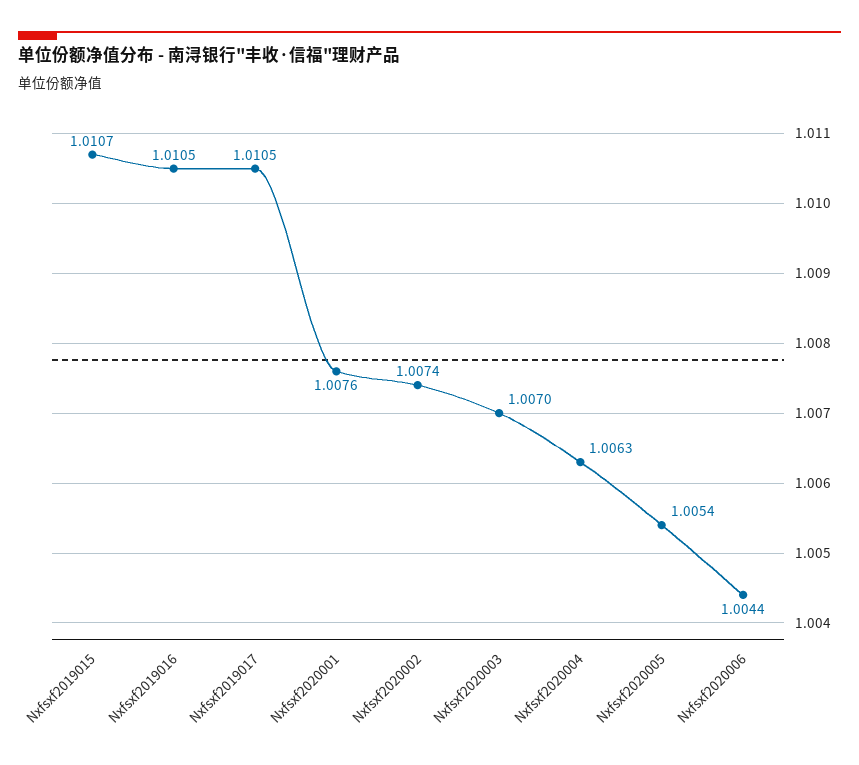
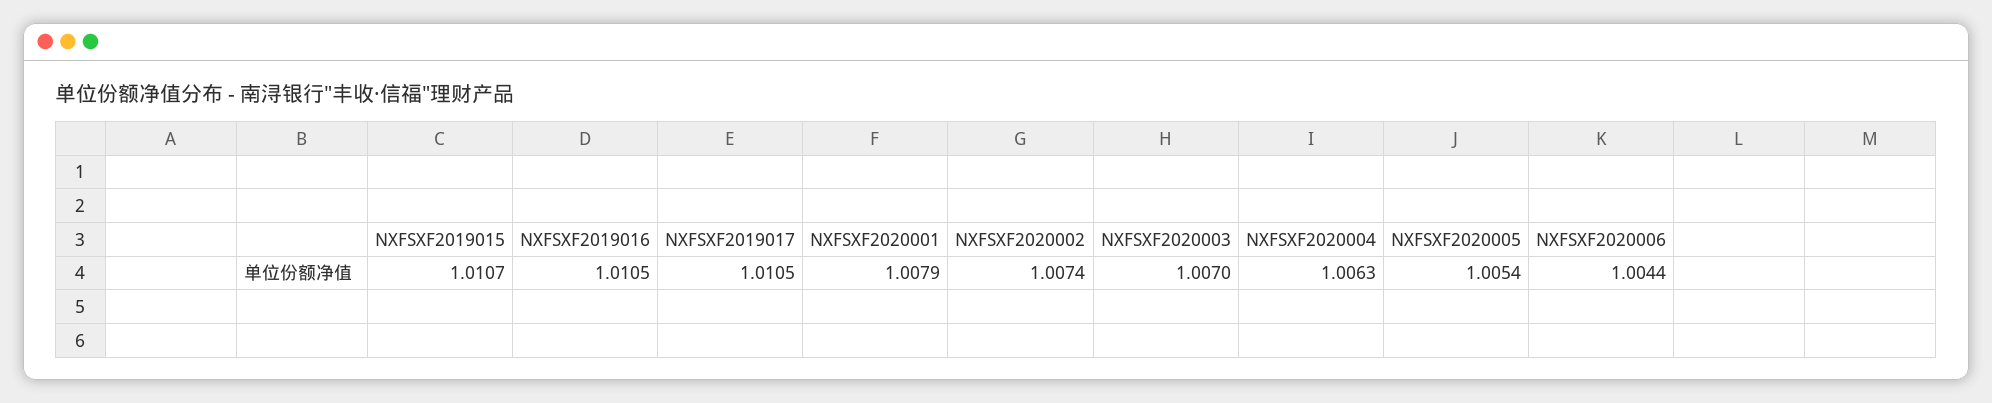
Nxfsxf2020001: 1.0076 -> 1.0079

